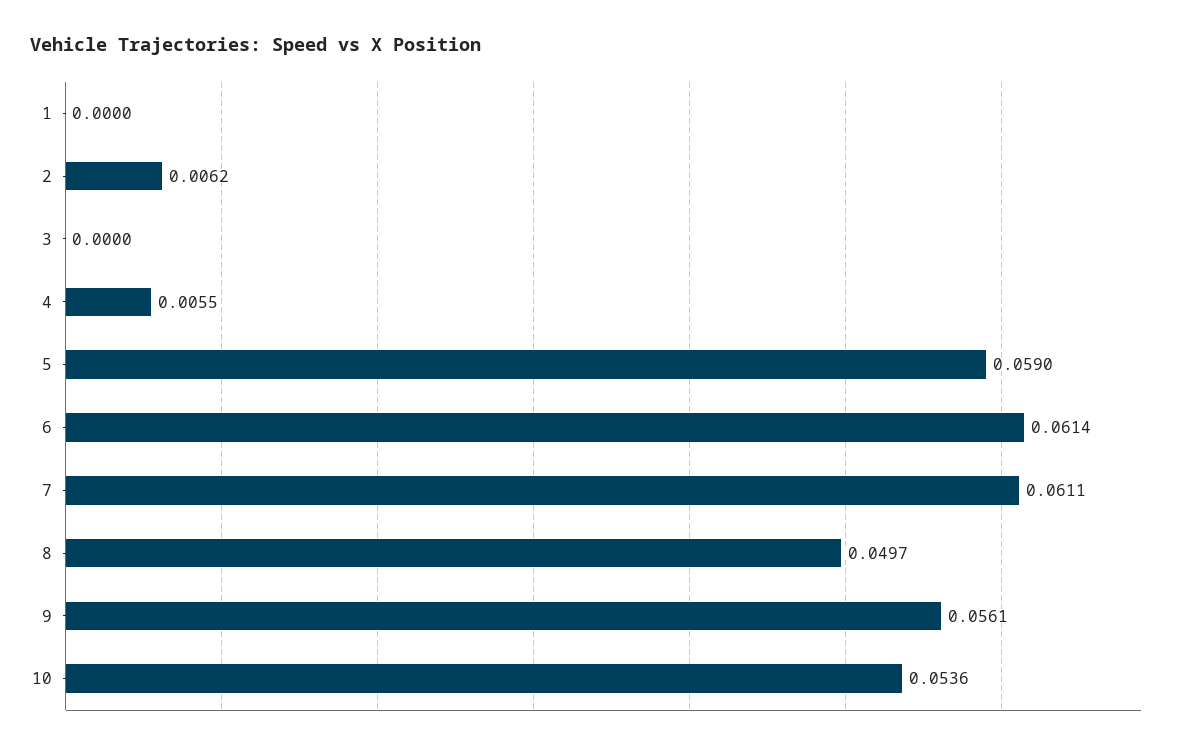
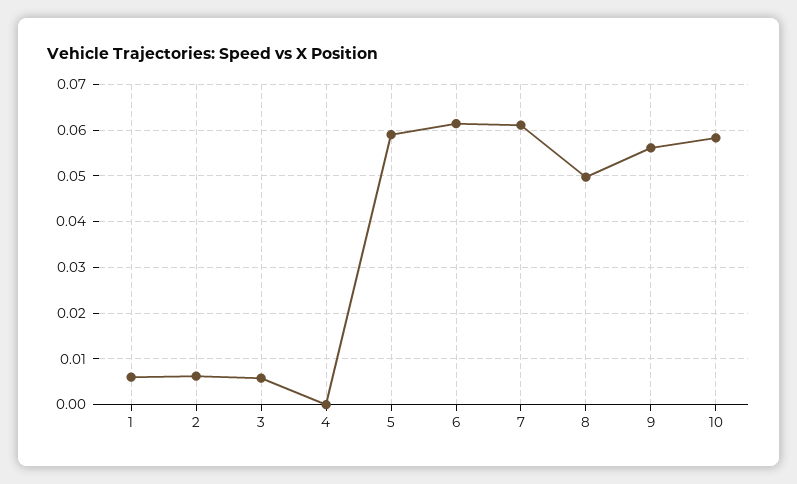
1: 0 -> 0.006
3: 0 -> 0.006
4: 0.0055 -> 0
10: 0.0536 -> 0.058

